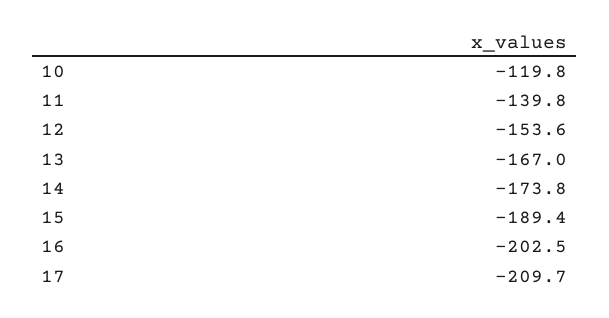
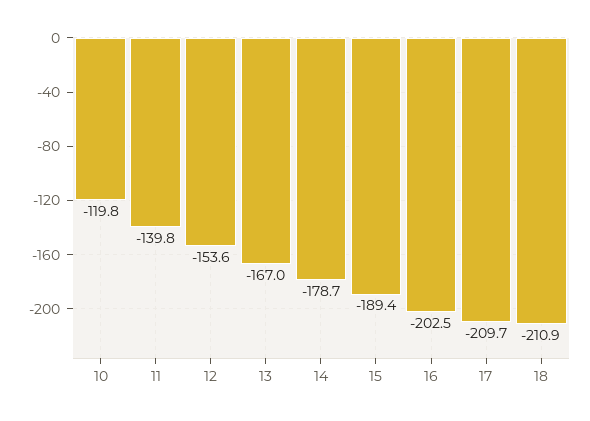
14: -173.8 -> -178.7
18: none -> -210.9

